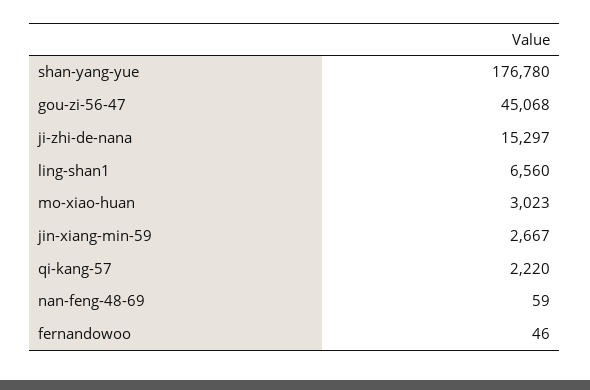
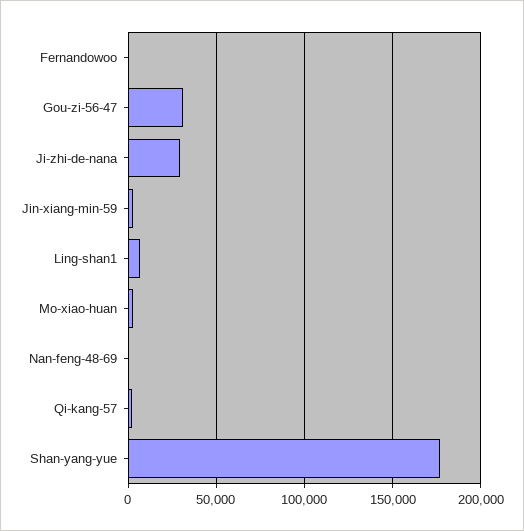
gou-zi-56-47: 45068 -> 30000
ji-zhi-de-nana: 15297 -> 30000

